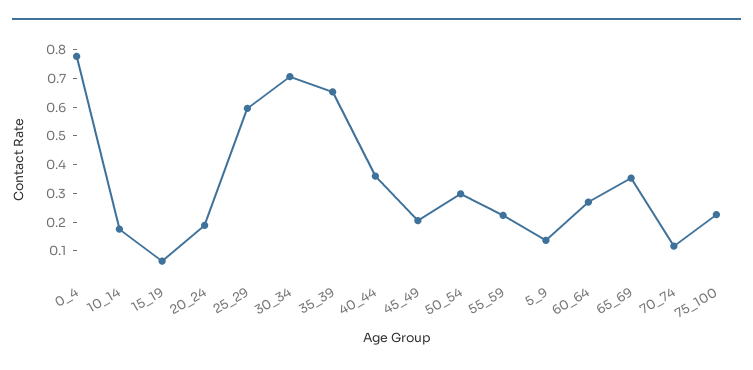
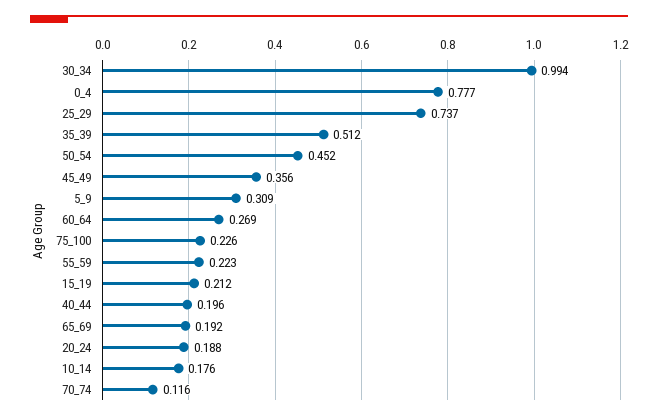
15_19: 0.05 -> 0.212
25_29: 0.6 -> 0.737
30_34: 0.7 -> 0.994
35_39: 0.65 -> 0.512
40_44: 0.35 -> 0.196
45_49: 0.2 -> 0.356
50_54: 0.3 -> 0.452
5_9: 0.15 -> 0.309
65_69: 0.35 -> 0.192

